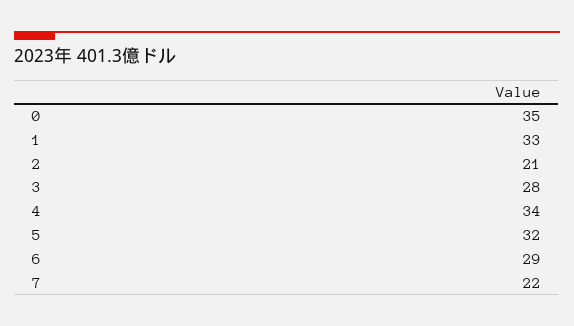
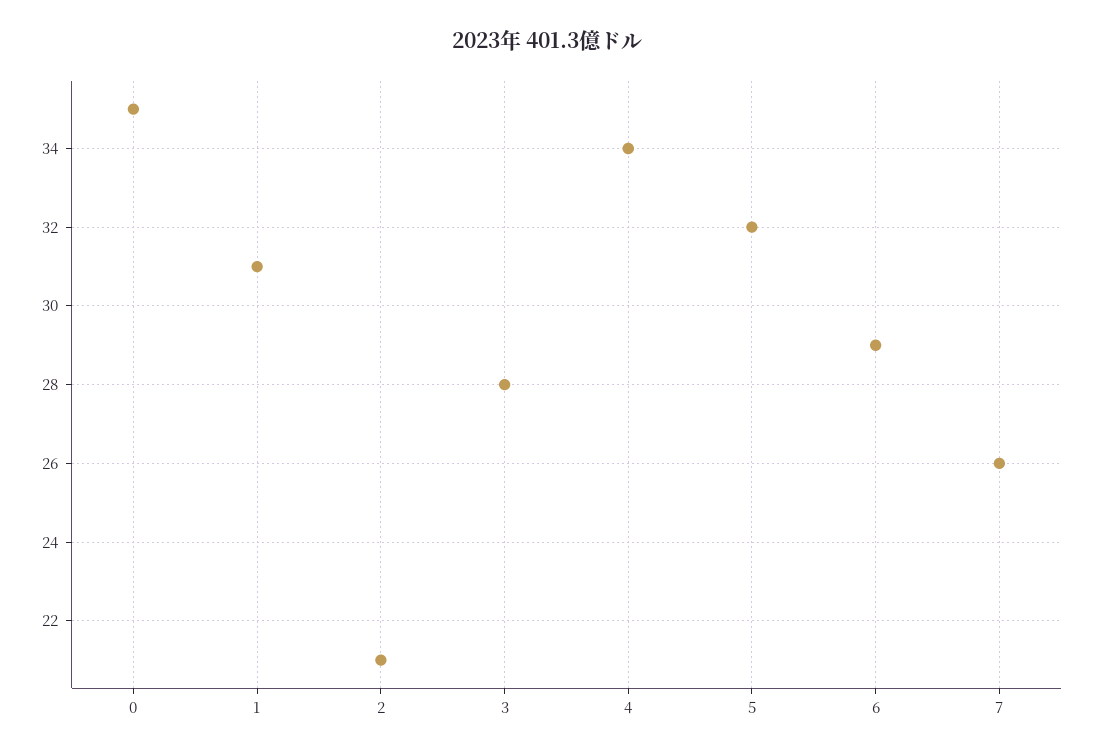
1: 33 -> 31
7: 22 -> 26

